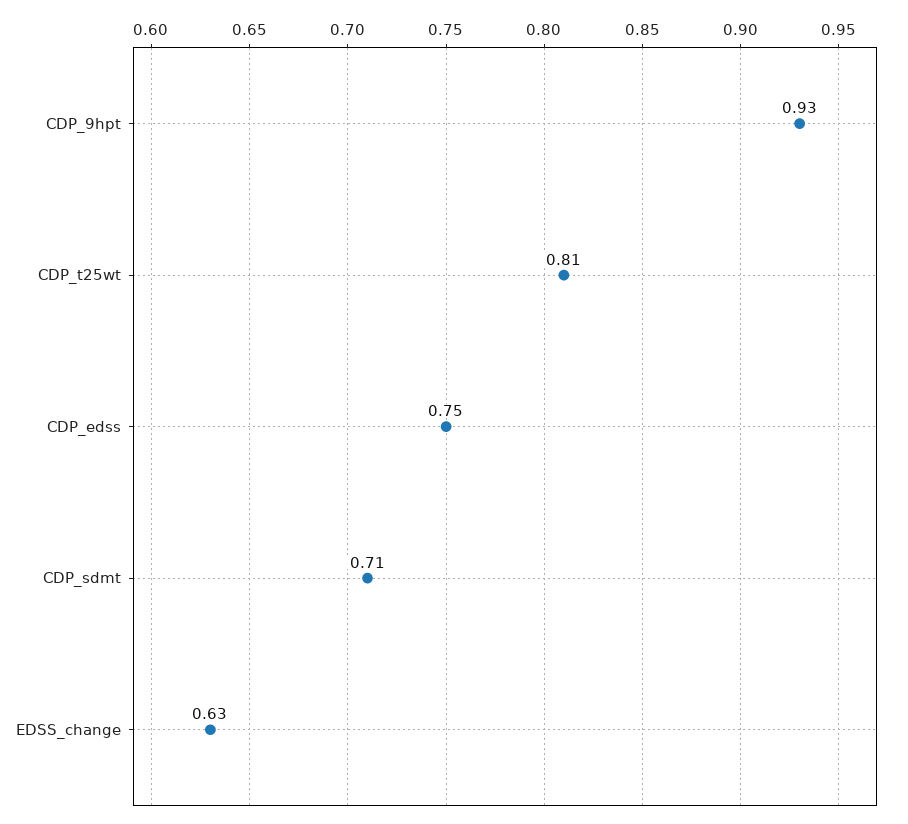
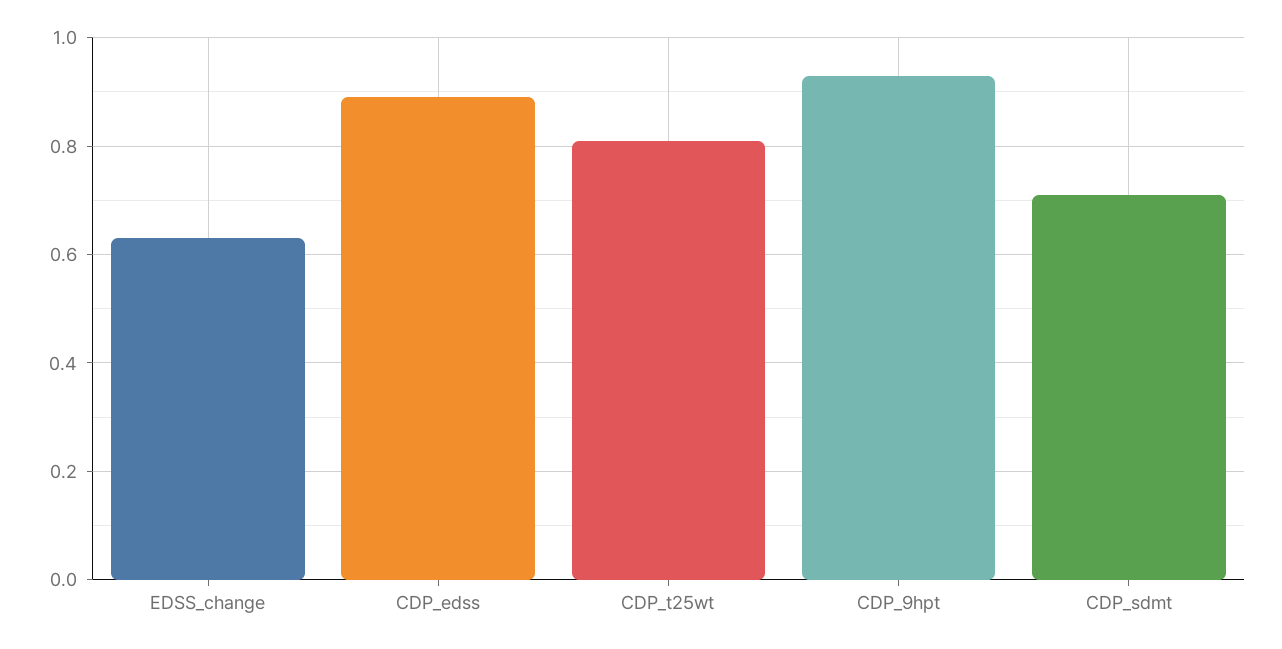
CDP_edss: 0.75 -> 0.9

